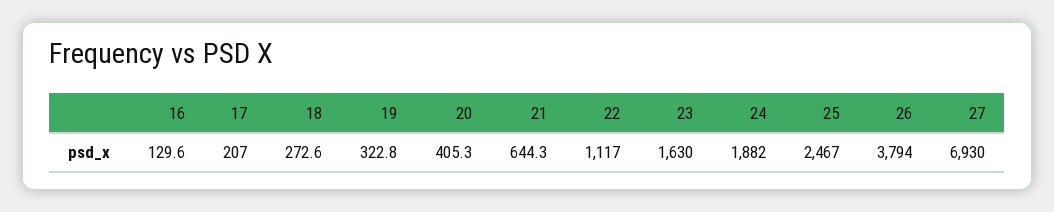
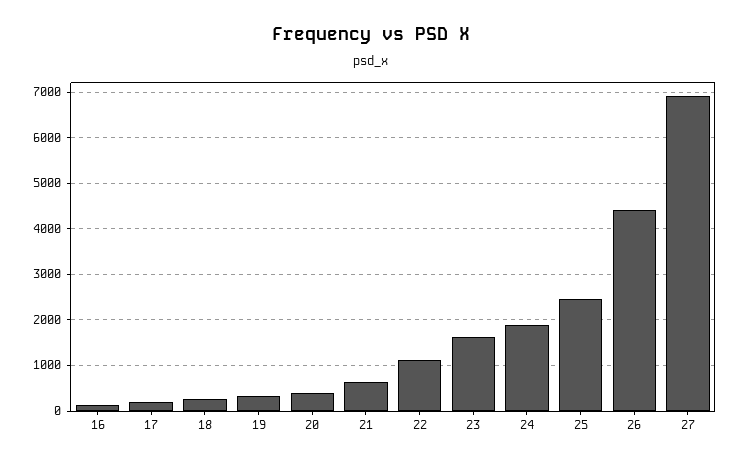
26: 3794 -> 4400

